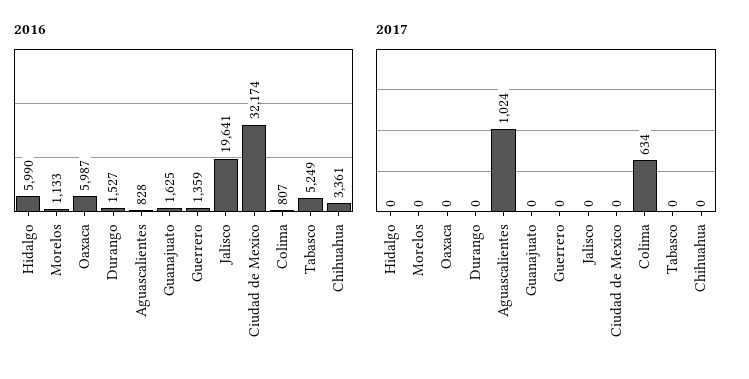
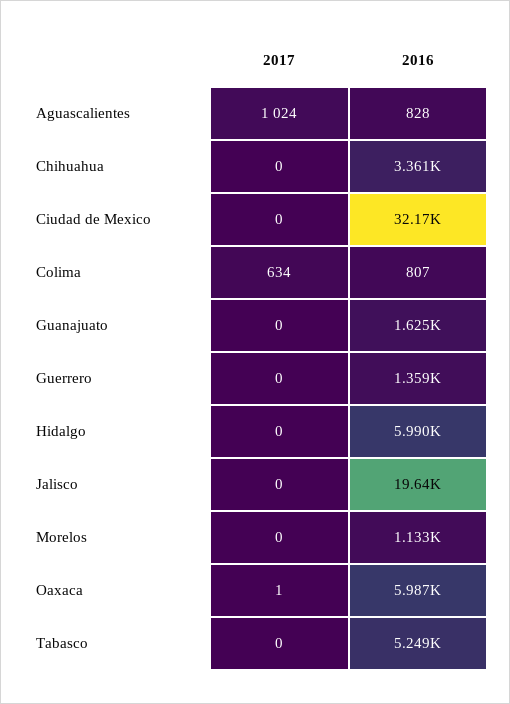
2016, Durango: 1527 -> none
2017, Oaxaca: 0 -> 1
2017, Durango: 0 -> none

